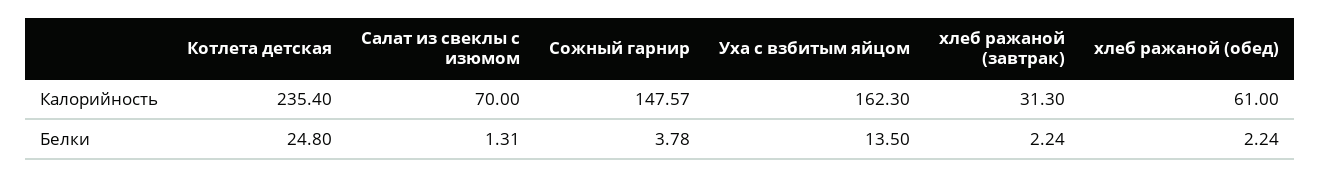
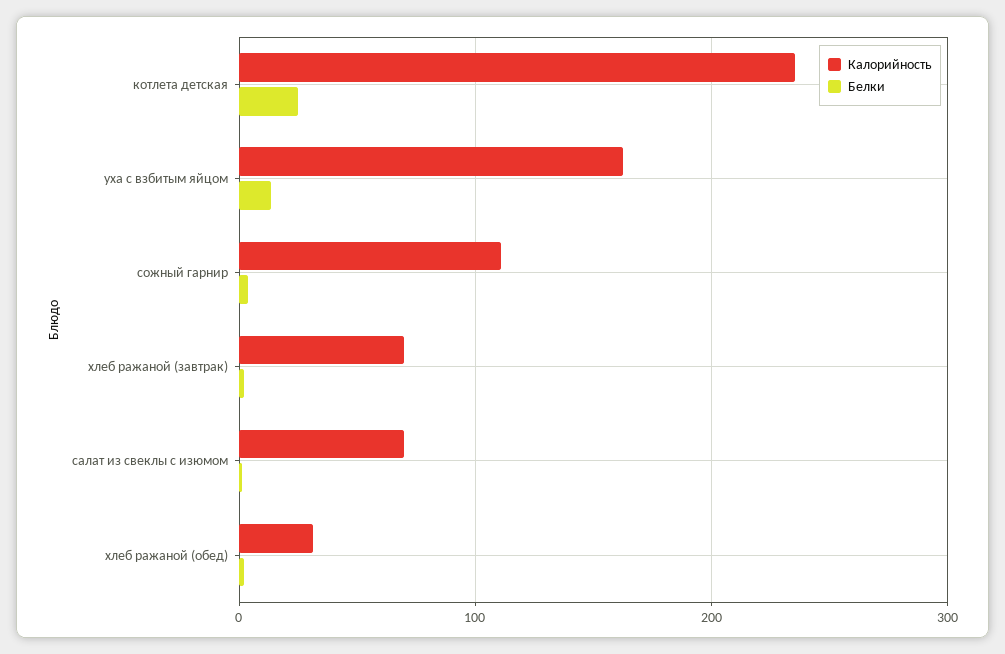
Калорийность, Сожный гарнир: 147.57 -> 110
Калорийность, хлеб ражаной (завтрак): 31.3 -> 70
Калорийность, хлеб ражаной (обед): 61 -> 30

